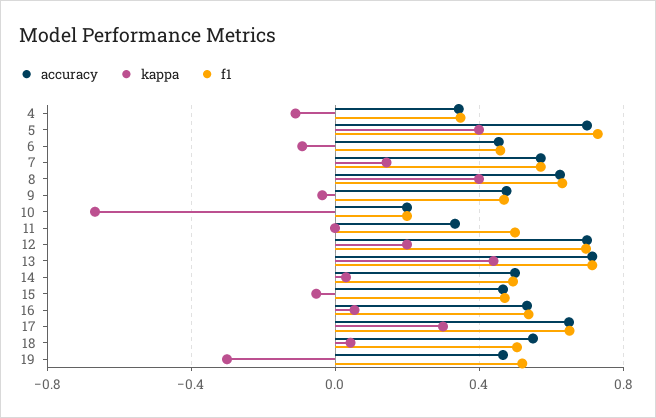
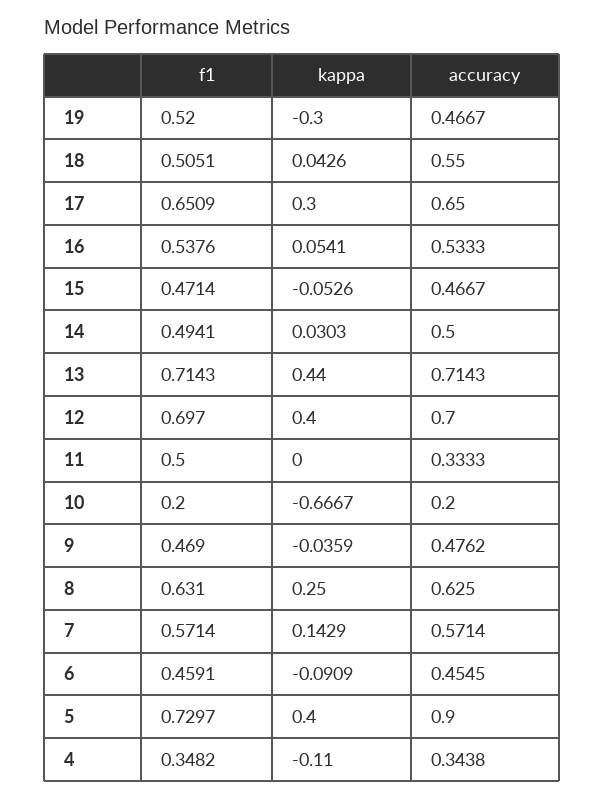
accuracy, 5: 0.7 -> 0.9
kappa, 8: 0.4 -> 0.25
kappa, 12: 0.2 -> 0.4

